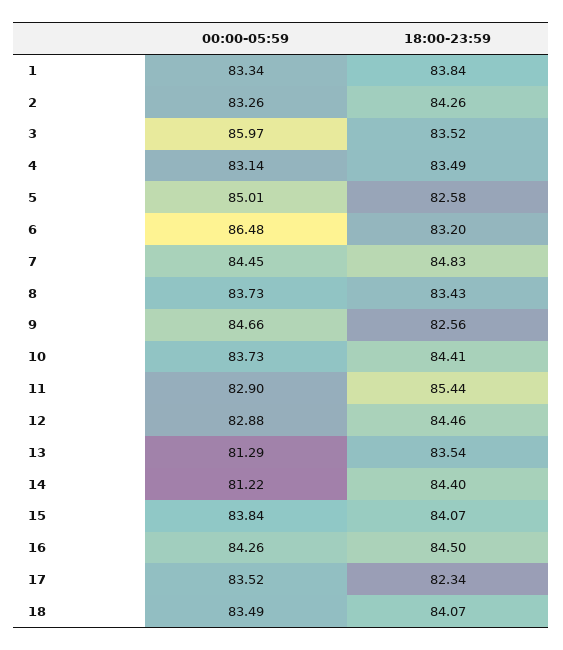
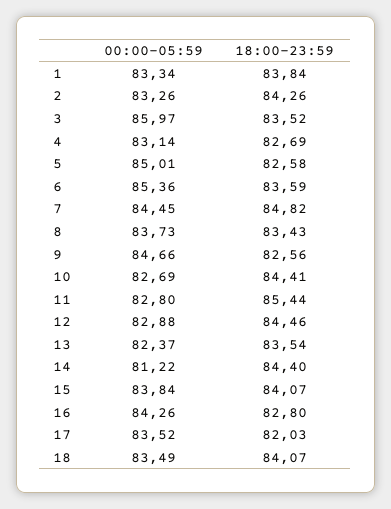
18:00-23:59, 4: 83.49 -> 82.69
00:00-05:59, 6: 86.48 -> 85.36
18:00-23:59, 6: 83.2 -> 83.59
18:00-23:59, 7: 84.83 -> 84.82
00:00-05:59, 10: 83.73 -> 82.69
00:00-05:59, 11: 82.9 -> 82.8
00:00-05:59, 13: 81.29 -> 82.37
18:00-23:59, 16: 84.5 -> 82.8
18:00-23:59, 17: 82.34 -> 82.03

